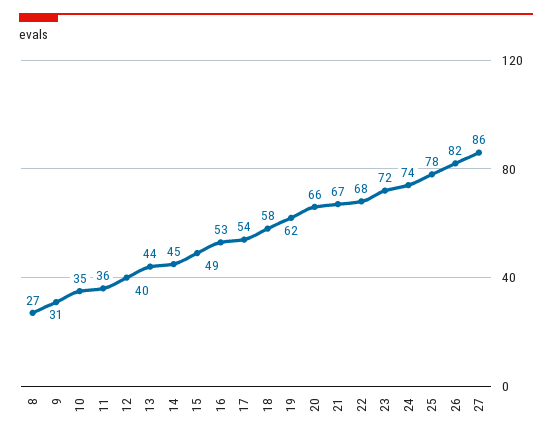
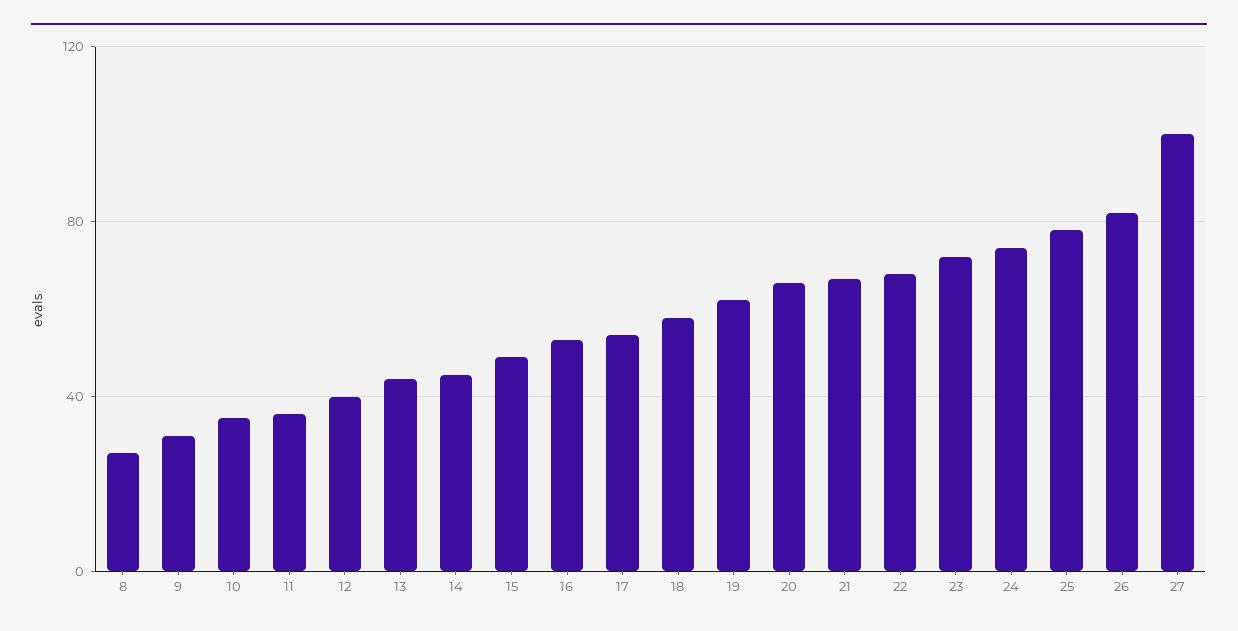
27: 86 -> 100

